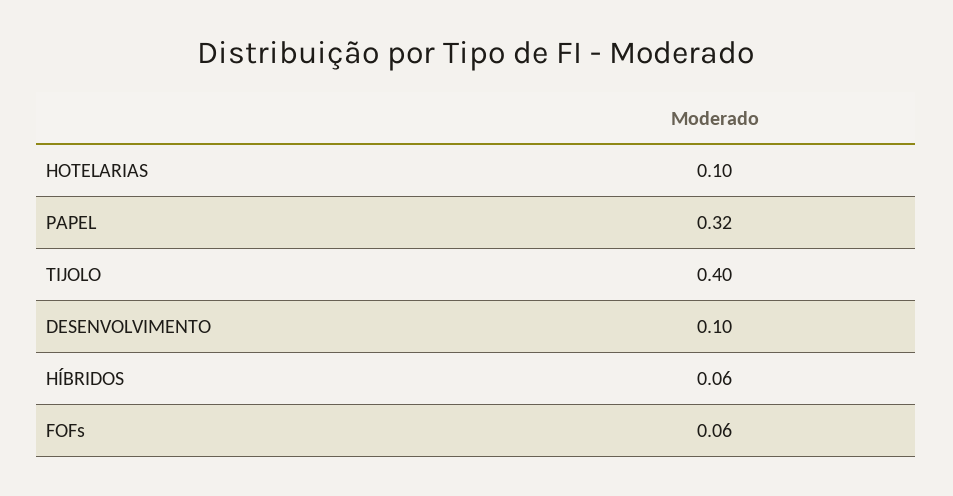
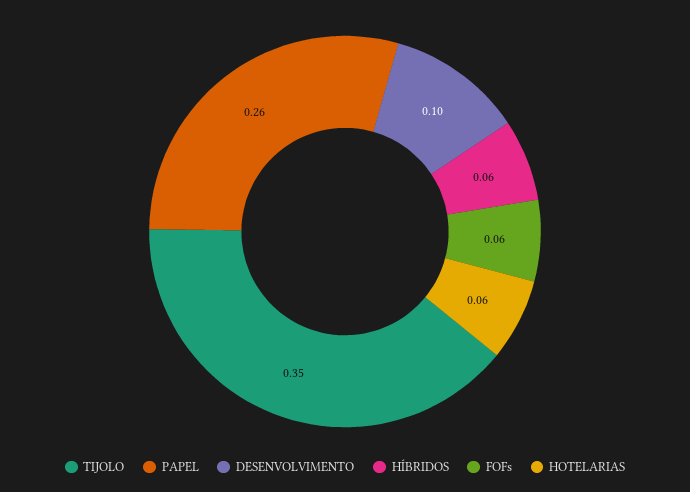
HOTELARIAS: 0.1 -> 0.06
PAPEL: 0.32 -> 0.26
TIJOLO: 0.4 -> 0.35

